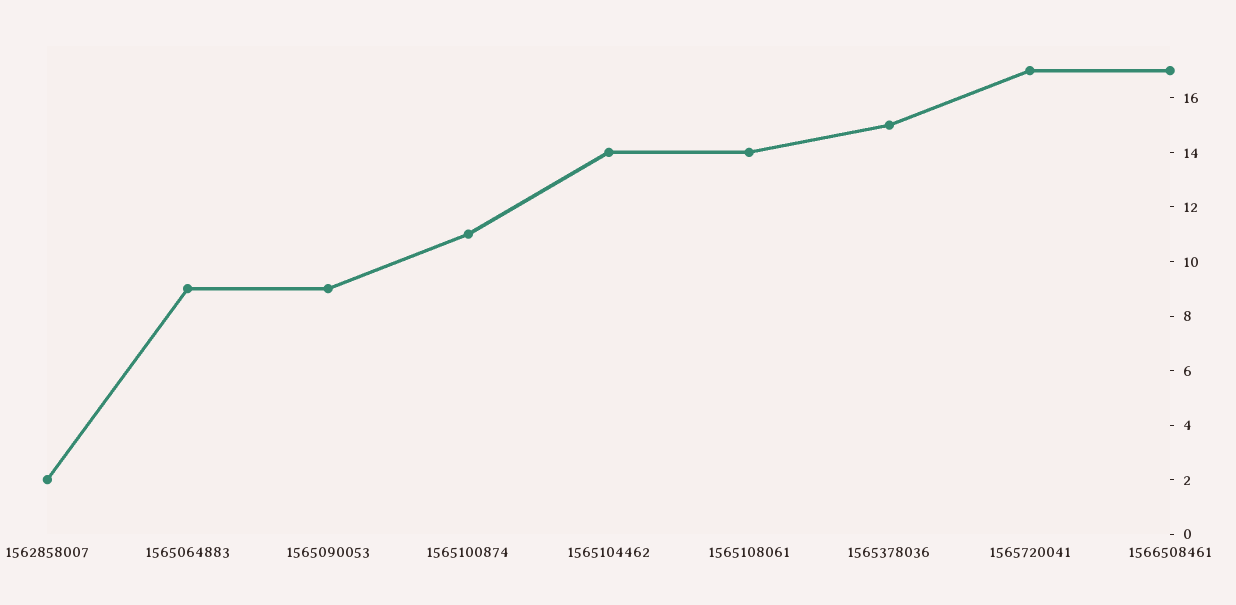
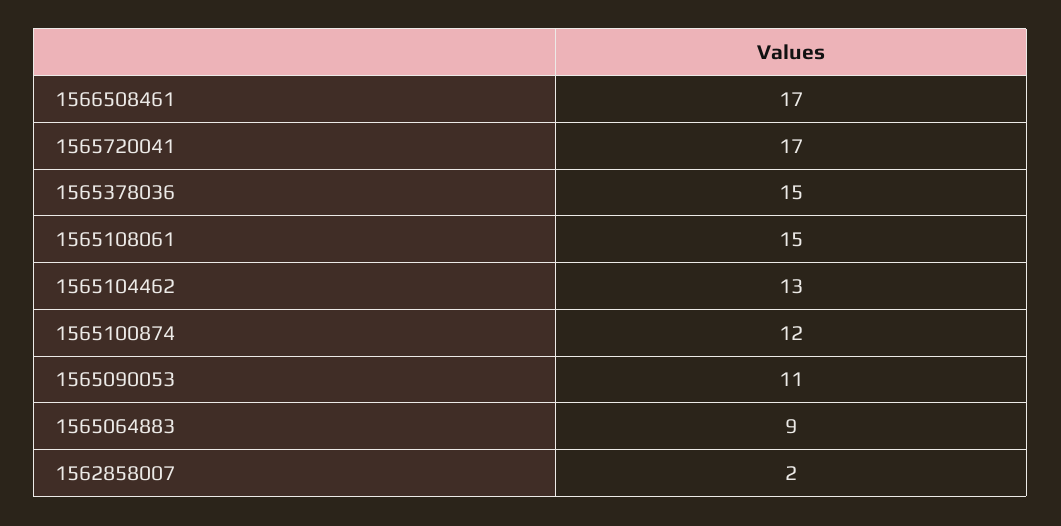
1565090053: 9 -> 11
1565100874: 11 -> 12
1565104462: 14 -> 13
1565108061: 14 -> 15

